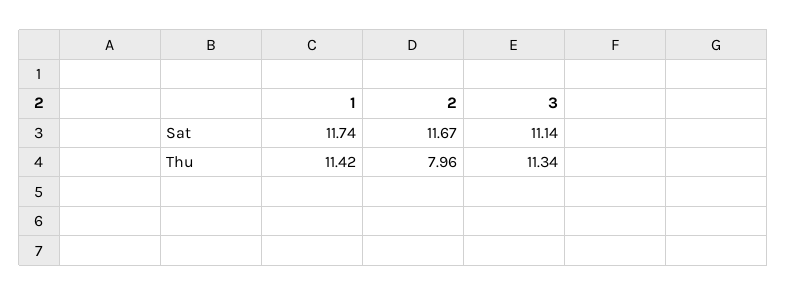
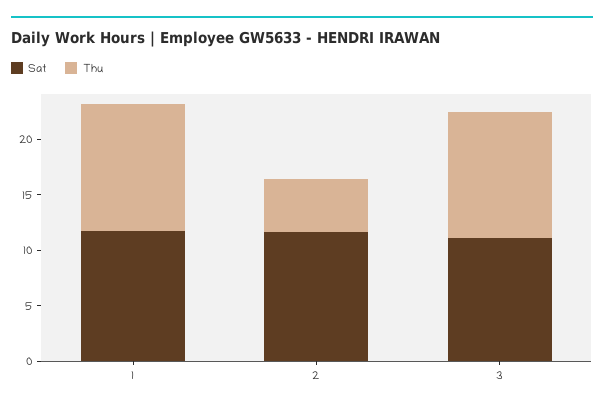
Thu, 2: 7.96 -> 5

